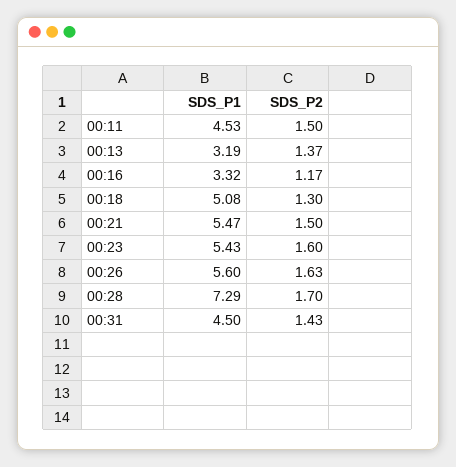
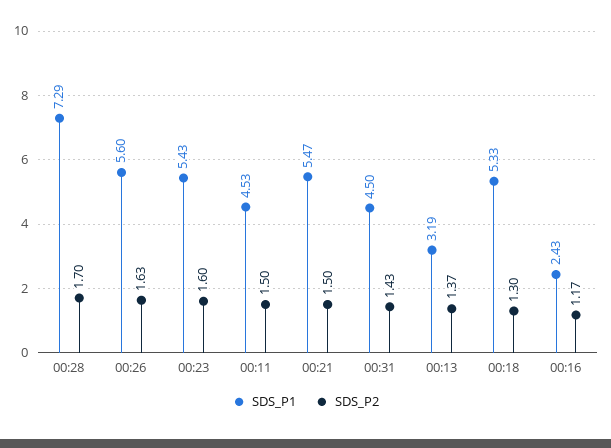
SDS_P1, 00:16: 3.32 -> 2.43
SDS_P1, 00:18: 5.08 -> 5.33

